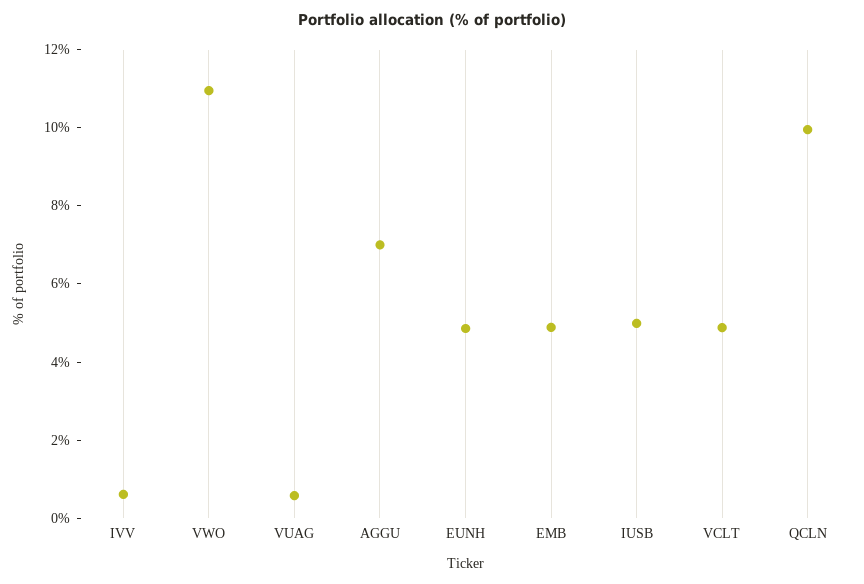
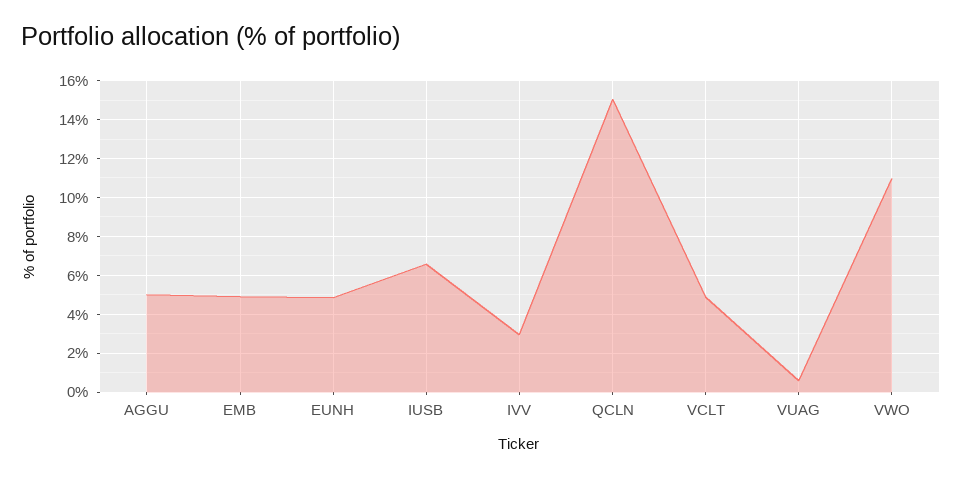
IVV: 0.5 -> 3
AGGU: 7 -> 5
IUSB: 5 -> 6.5
QCLN: 10 -> 15

